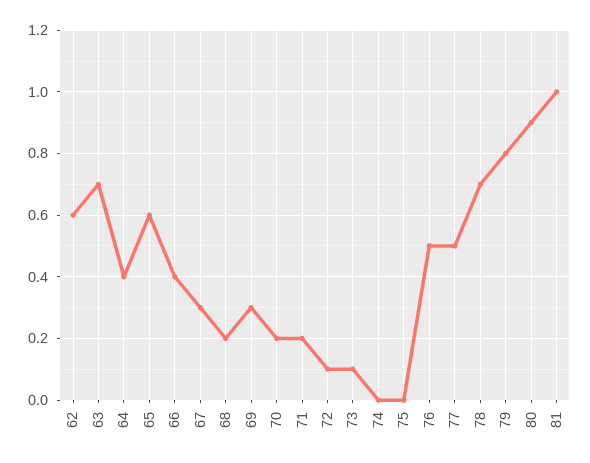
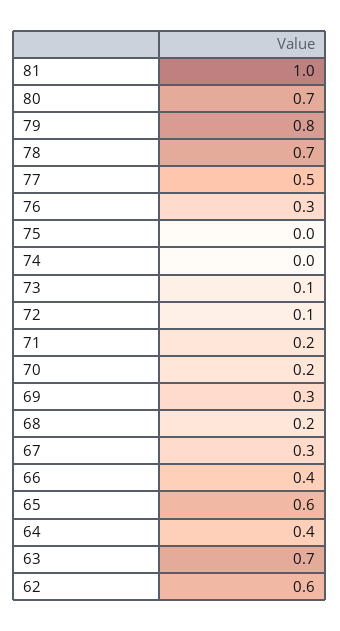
76: 0.5 -> 0.3
80: 0.9 -> 0.7

